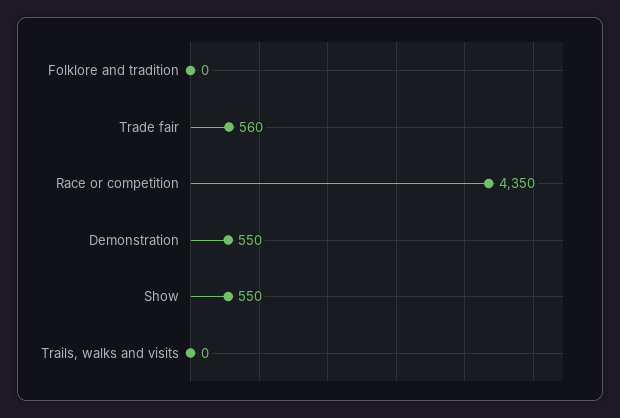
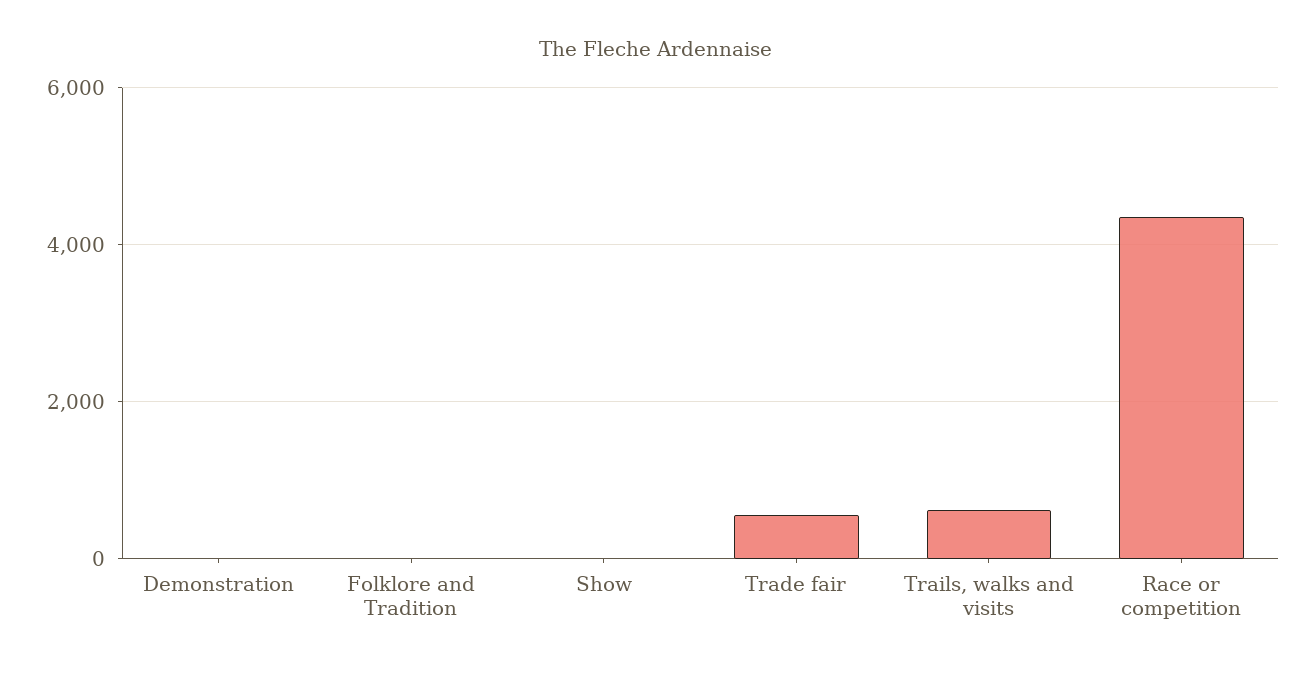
Demonstration: 550 -> 0
Show: 550 -> 0
Trails, walks and visits: 0 -> 600

